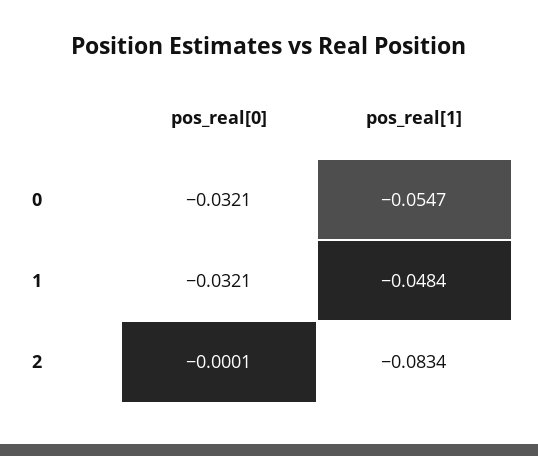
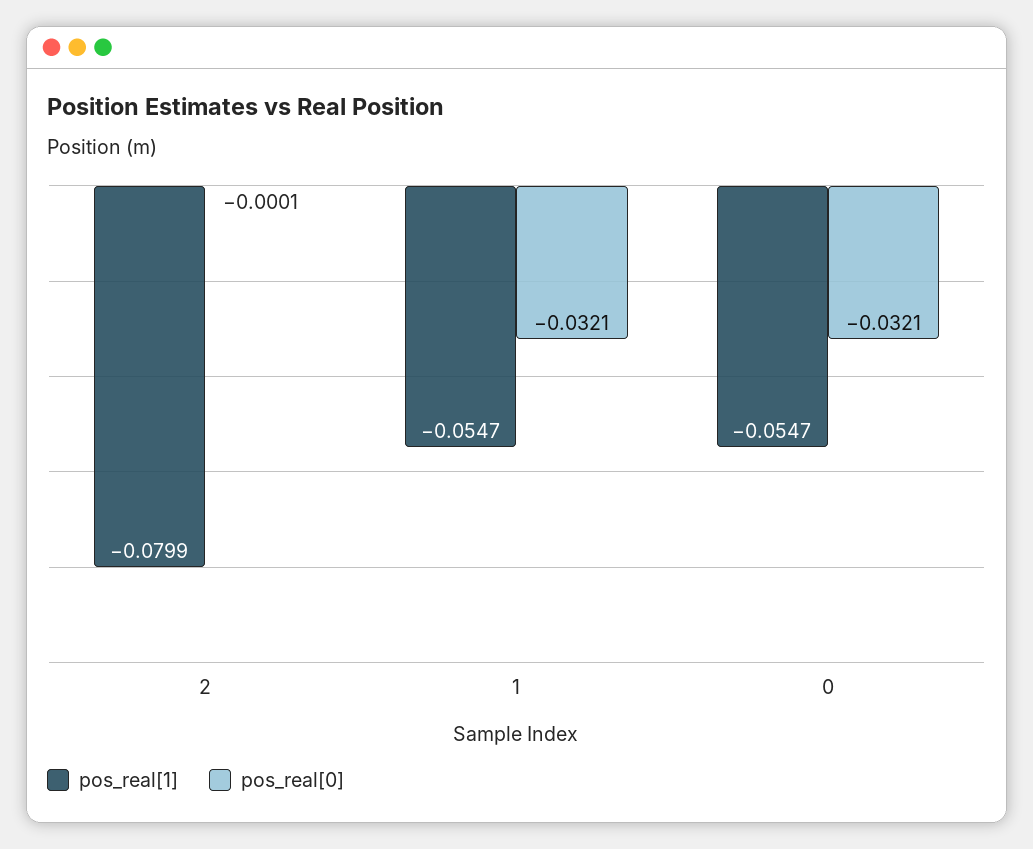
pos_real[1], 1: -0.0484 -> -0.0547
pos_real[1], 2: -0.0834 -> -0.0799

